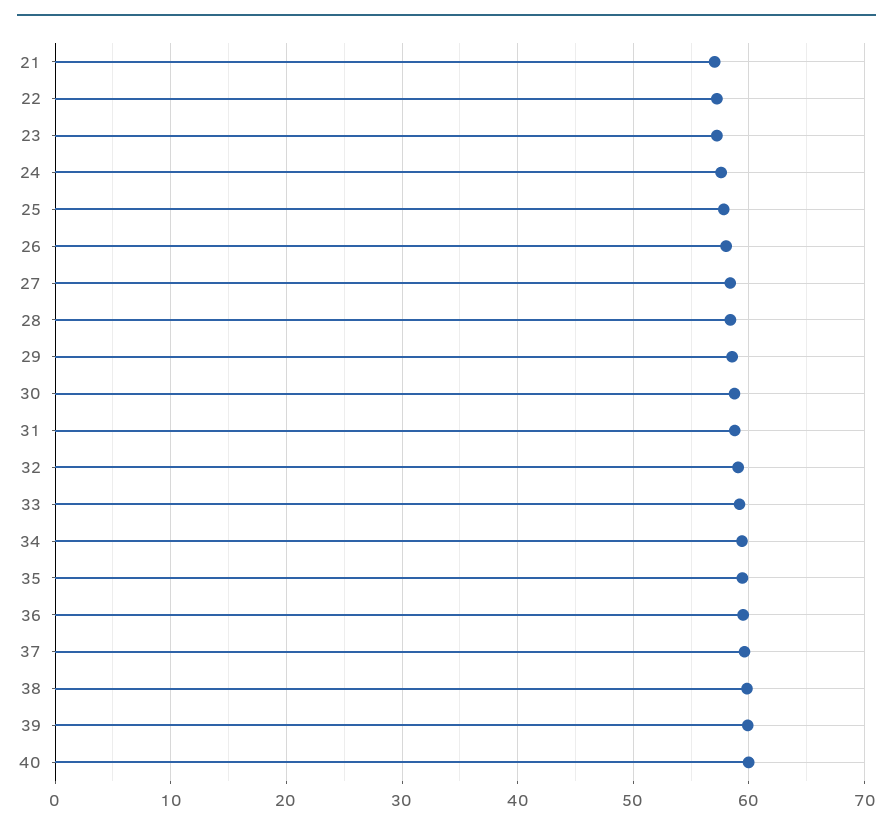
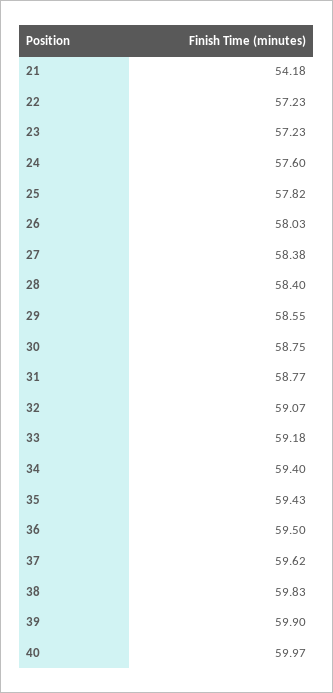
21: 57 -> 54.18

